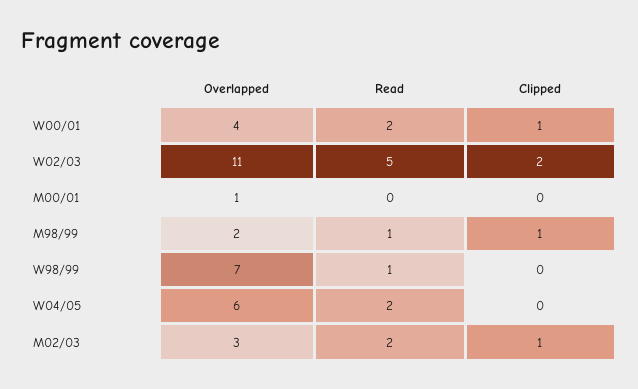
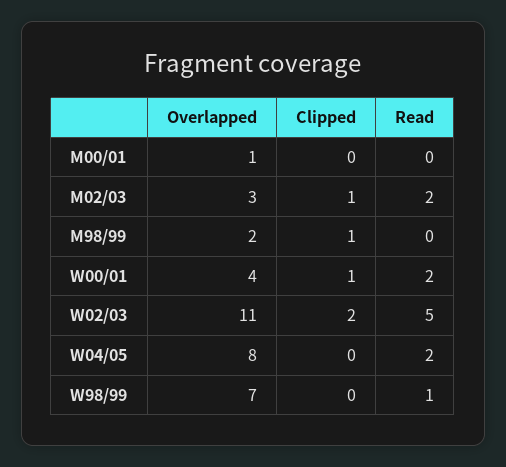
Read, M98/99: 1 -> 0
Overlapped, W04/05: 6 -> 8

